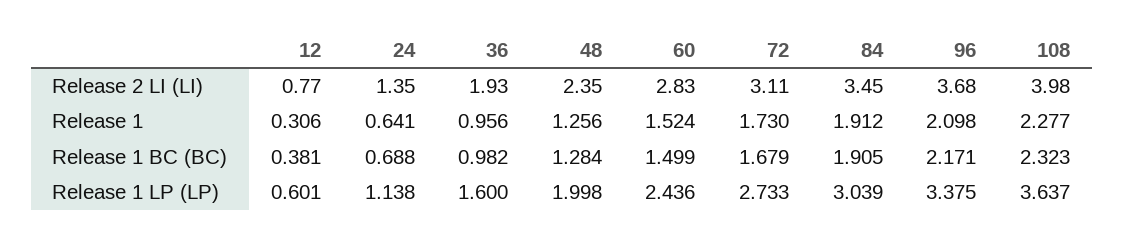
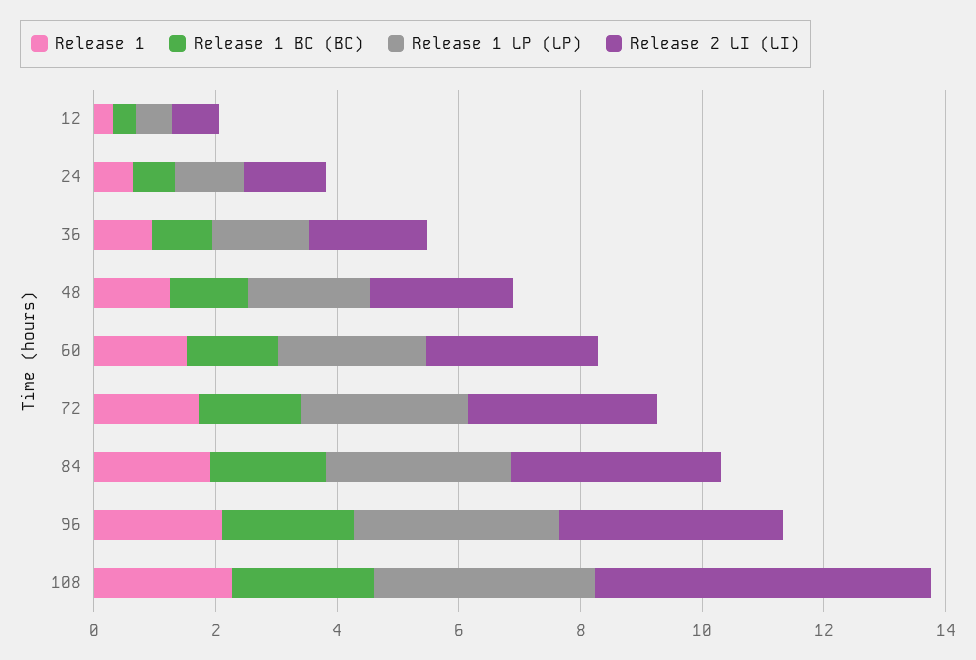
Release 2 LI (LI), 108: 3.98 -> 5.5

